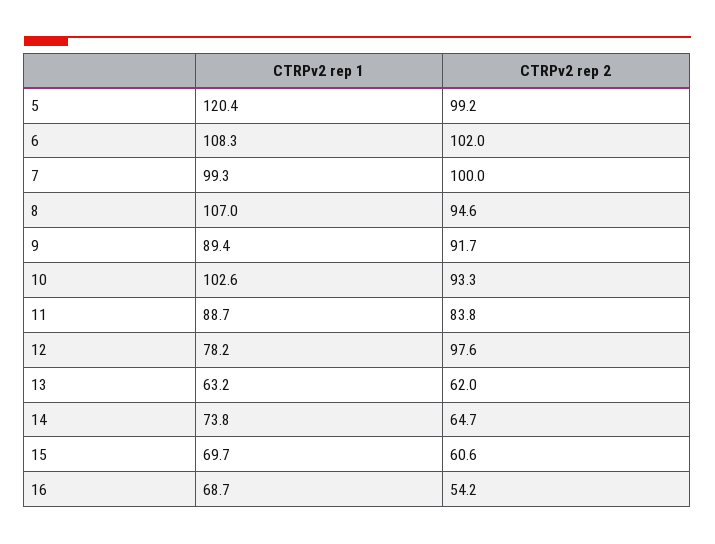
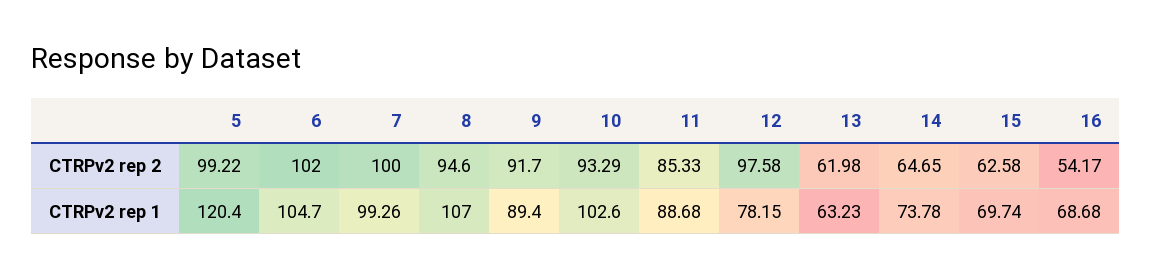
CTRPv2 rep 1, 6: 108.3 -> 104.7
CTRPv2 rep 2, 11: 83.8 -> 85.33
CTRPv2 rep 2, 15: 60.6 -> 62.58

